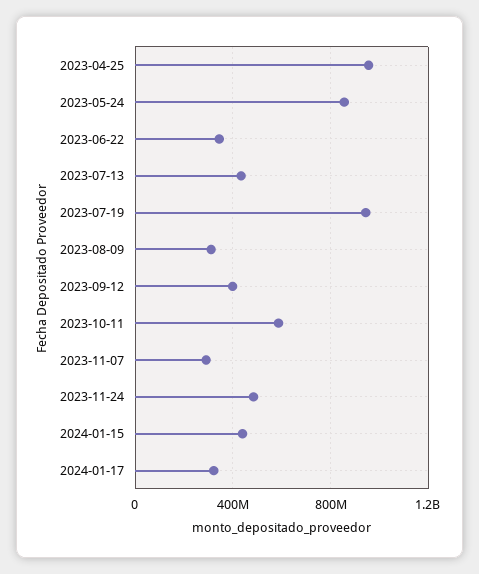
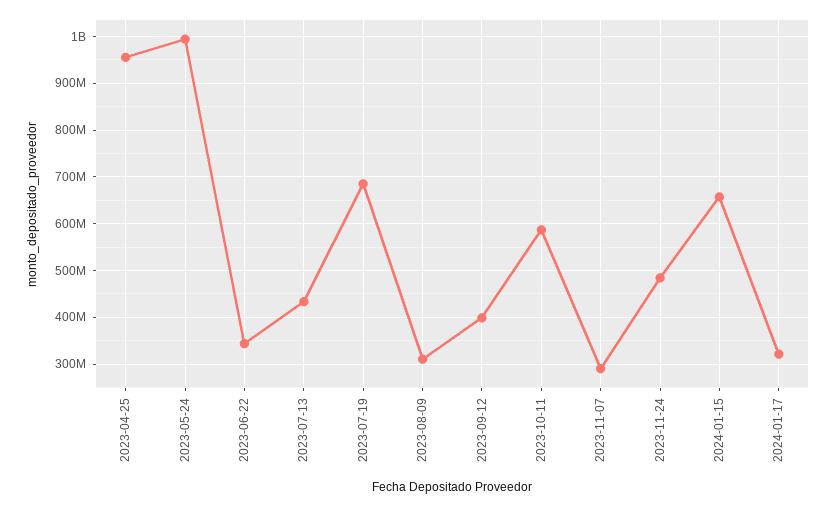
2023-05-24: 850000000 -> 1000000000
2023-07-19: 950000000 -> 680000000
2024-01-15: 450000000 -> 660000000

